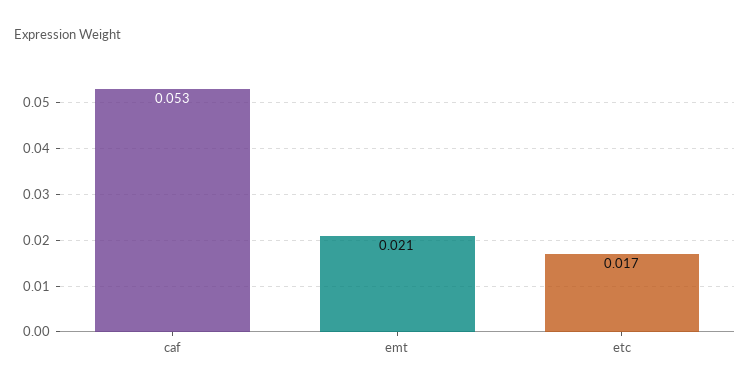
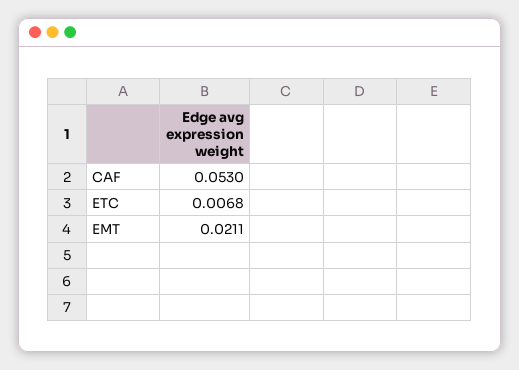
etc: 0.017 -> 0.0068

